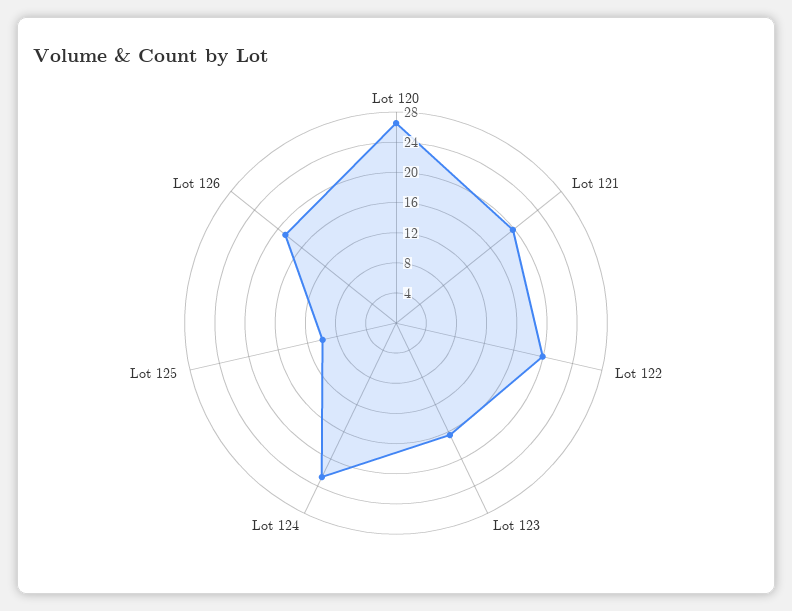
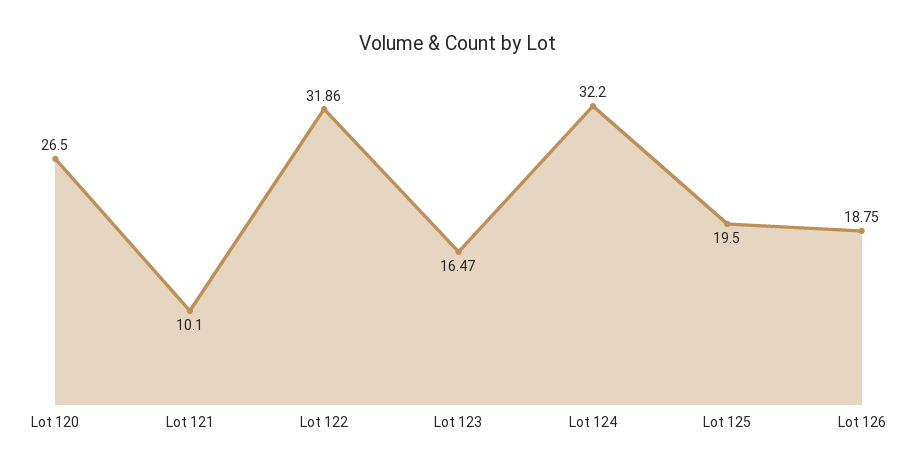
Lot 121: 20 -> 10.1
Lot 122: 20 -> 31.86
Lot 124: 22 -> 32.2
Lot 125: 10 -> 19.5

